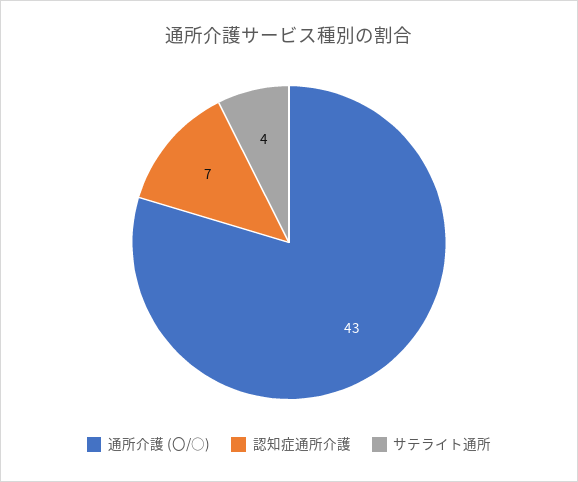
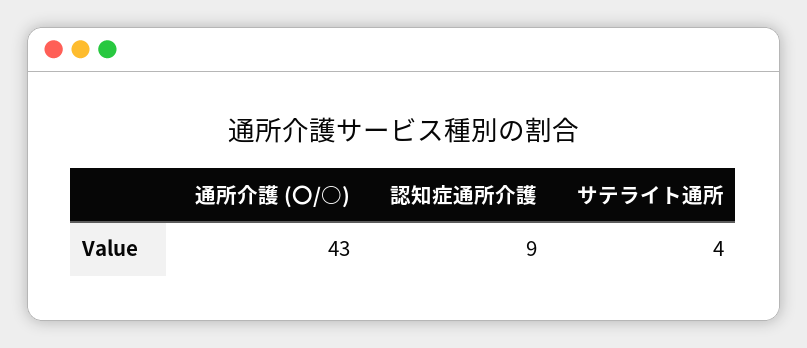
認知症通所介護: 7 -> 9

